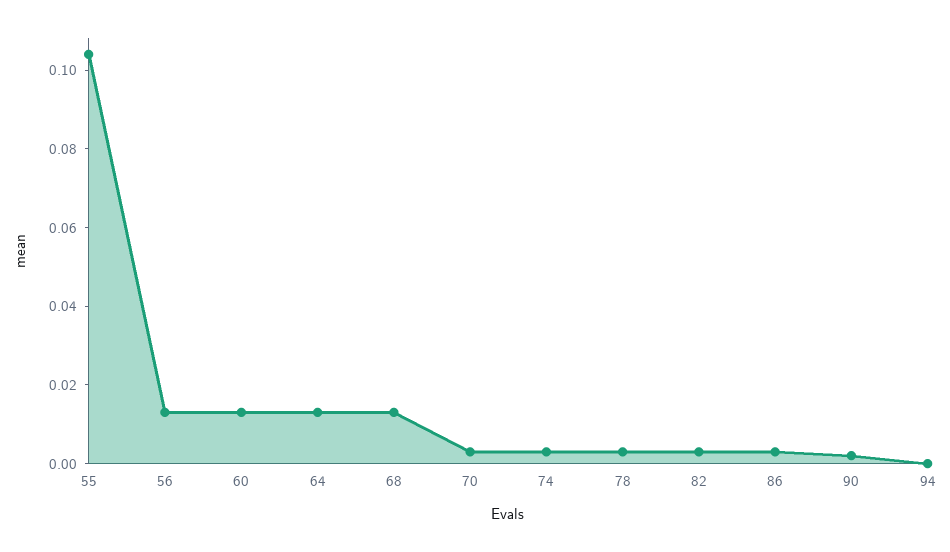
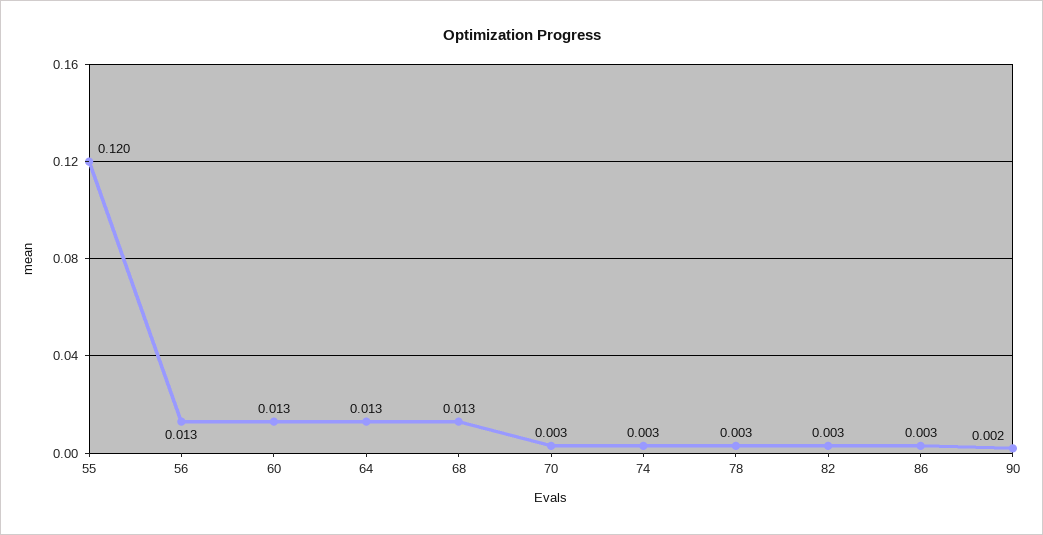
55: 0.105 -> 0.12
94: 0 -> none

